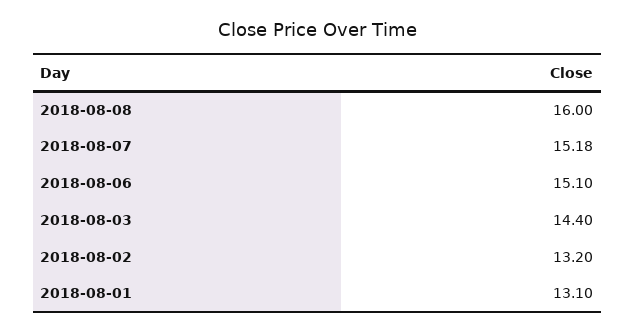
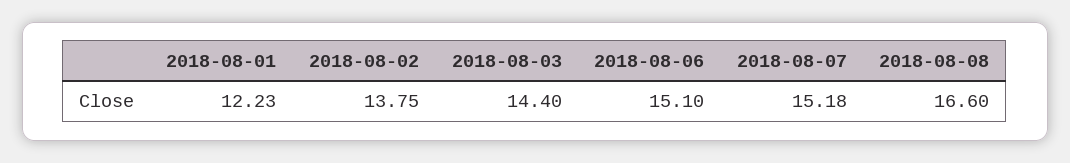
2018-08-08: 16 -> 16.6
2018-08-02: 13.2 -> 13.75
2018-08-01: 13.1 -> 12.23

